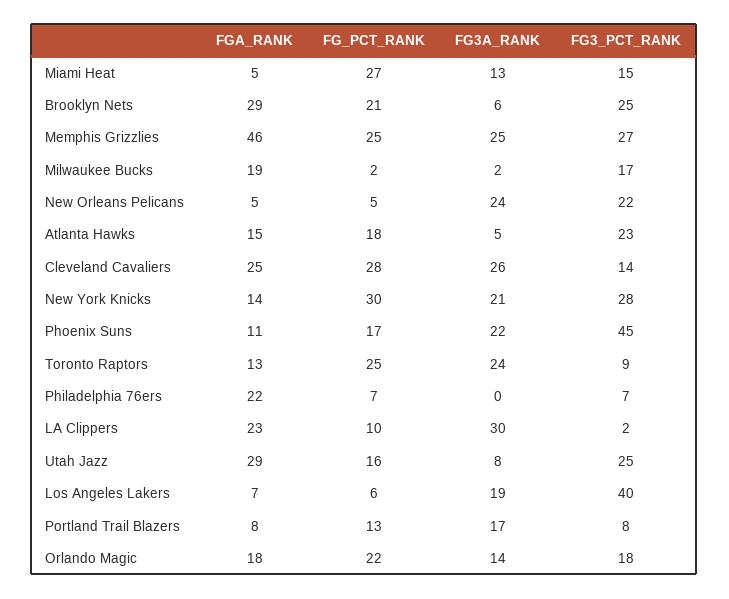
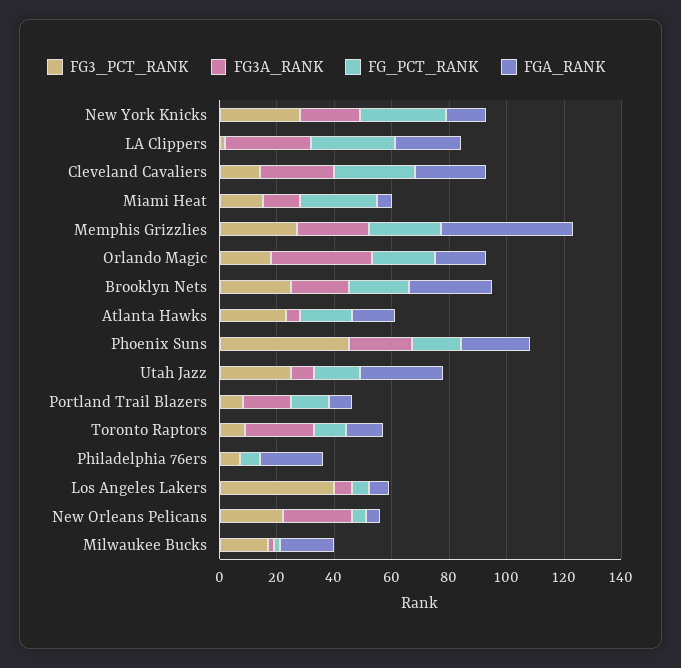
FG3A_RANK, Brooklyn Nets: 6 -> 20
FGA_RANK, Phoenix Suns: 11 -> 25
FG_PCT_RANK, Toronto Raptors: 25 -> 10
FG_PCT_RANK, LA Clippers: 10 -> 30
FG3A_RANK, Los Angeles Lakers: 19 -> 5
FG3A_RANK, Orlando Magic: 14 -> 35

